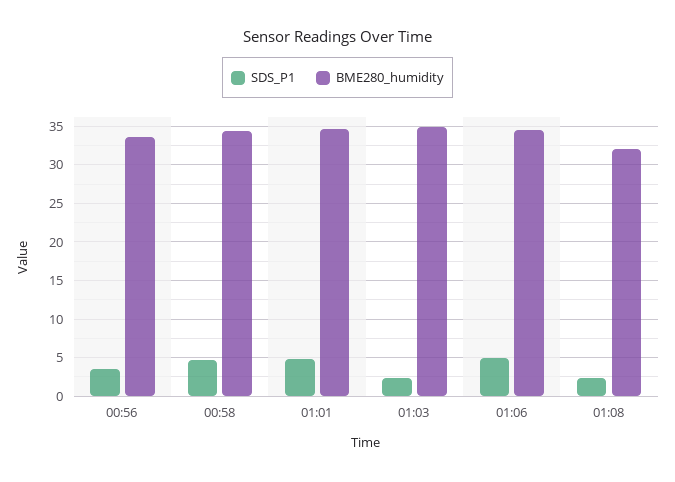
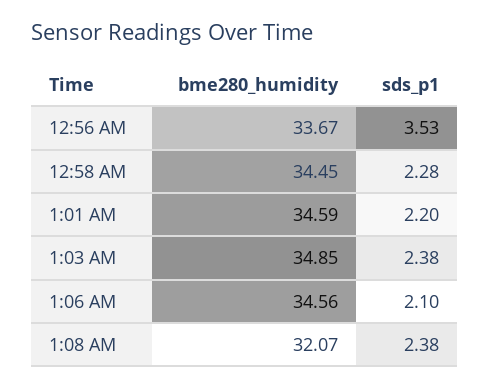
SDS_P1, 00:58: 5 -> 2.28
SDS_P1, 01:01: 5 -> 2.2
SDS_P1, 01:06: 5 -> 2.1

